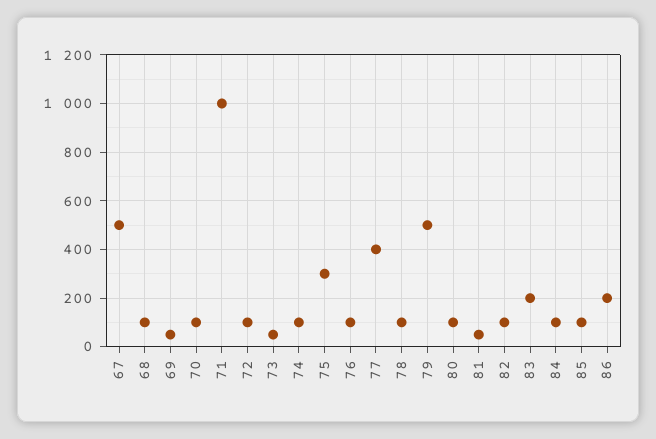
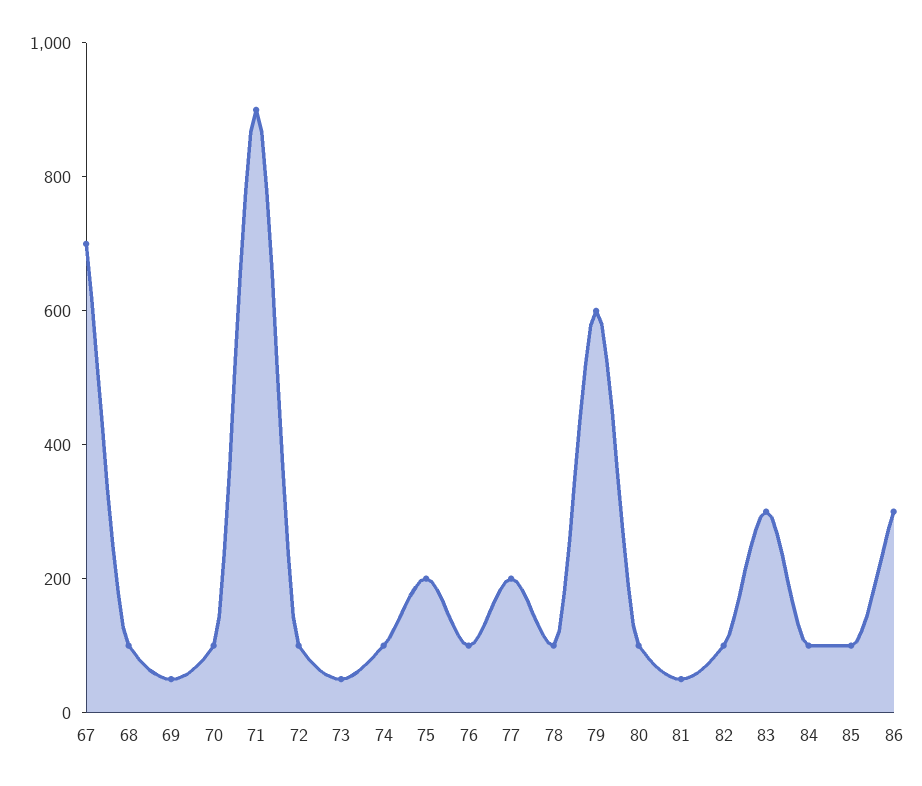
67: 500 -> 700
71: 1000 -> 900
75: 300 -> 200
77: 400 -> 200
79: 500 -> 600
83: 200 -> 300
86: 200 -> 300

